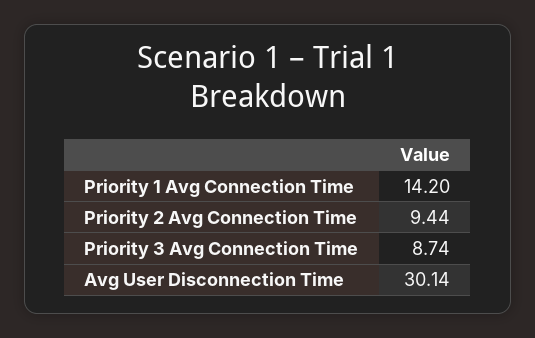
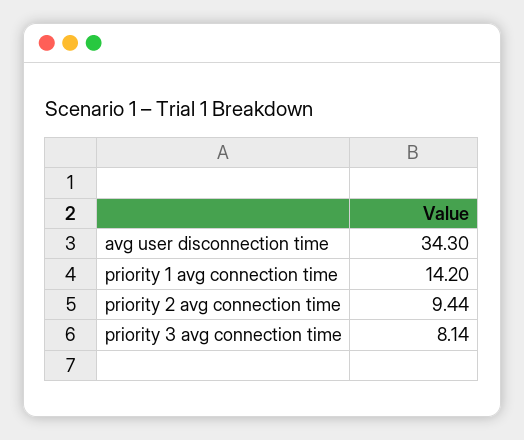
Priority 3 Avg Connection Time: 8.74 -> 8.14
Avg User Disconnection Time: 30.14 -> 34.3

